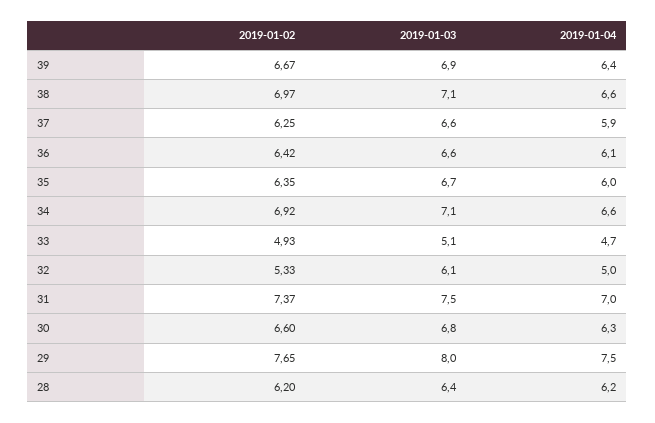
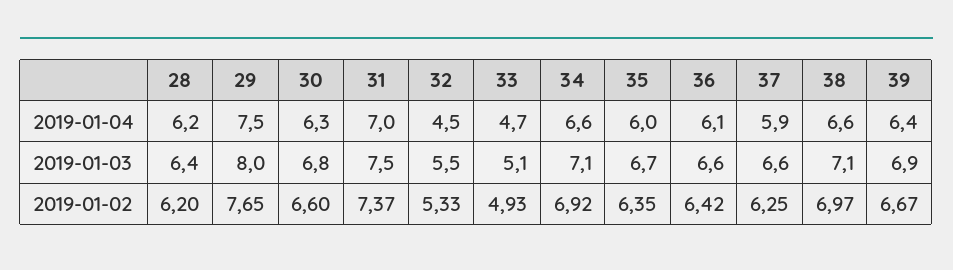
2019-01-03, 32: 6.1 -> 5.5
2019-01-04, 32: 5 -> 4.5

